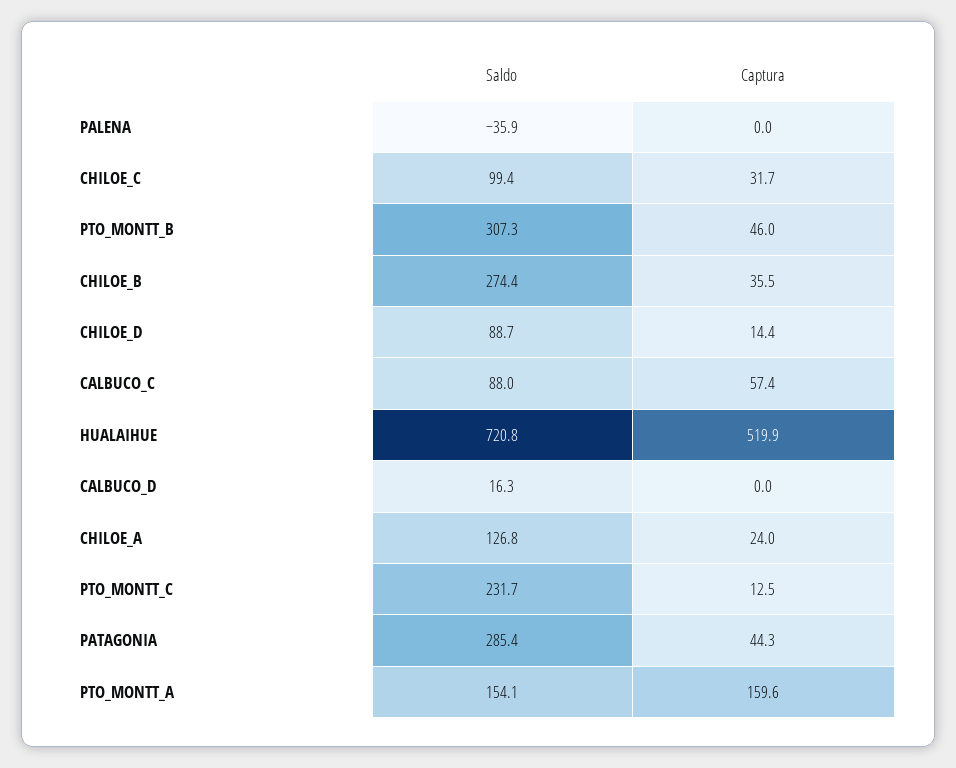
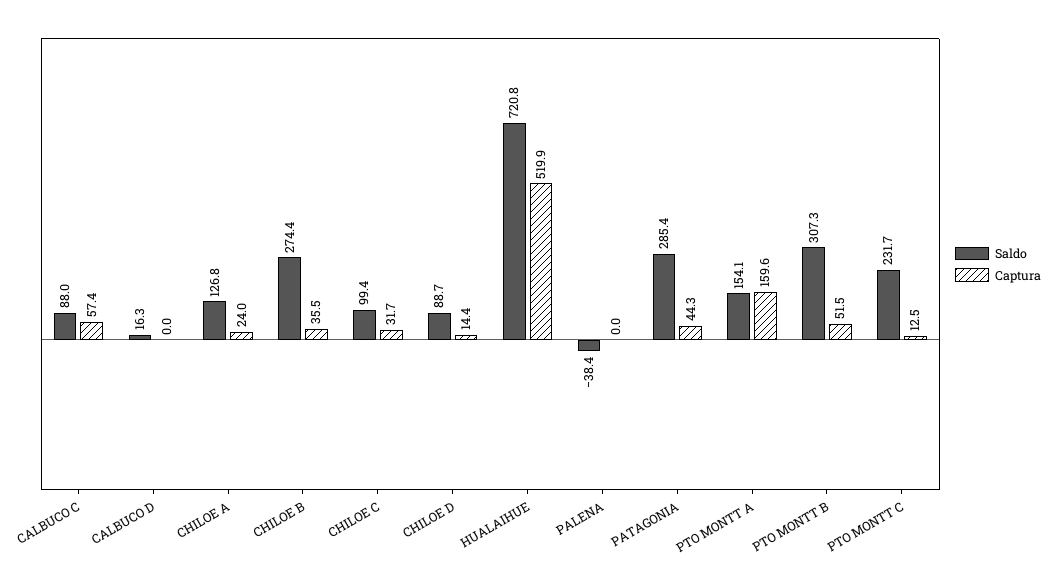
Saldo, PALENA: -35.9 -> -38.4
Captura, PTO_MONTT_B: 46 -> 51.5

